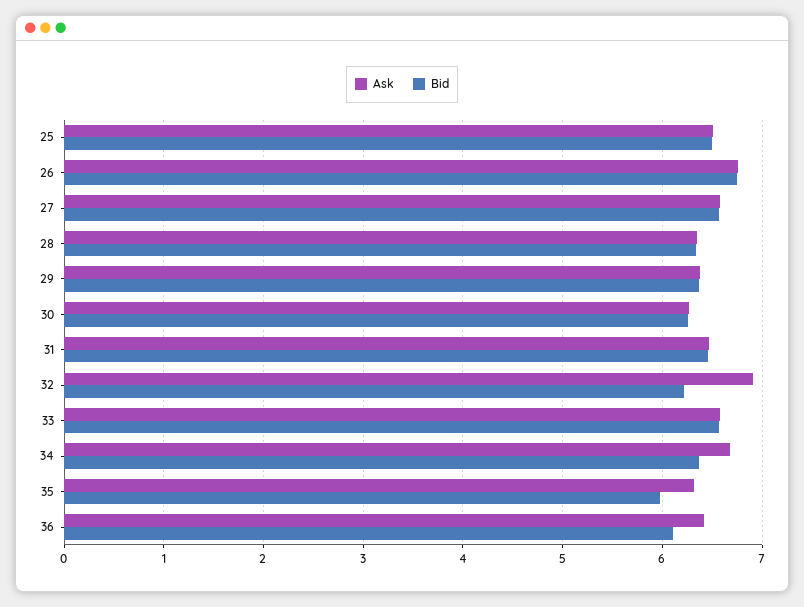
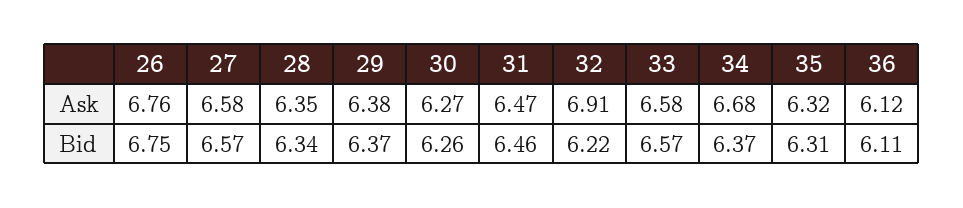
Ask, 25: 6.5 -> none
Bid, 25: 6.5 -> none
Bid, 35: 6 -> 6.31
Ask, 36: 6.4 -> 6.12

